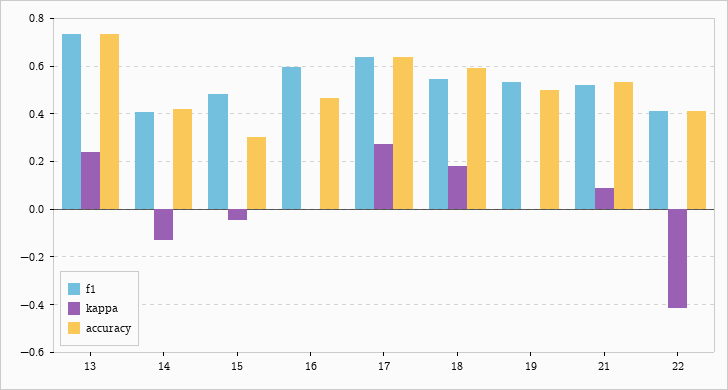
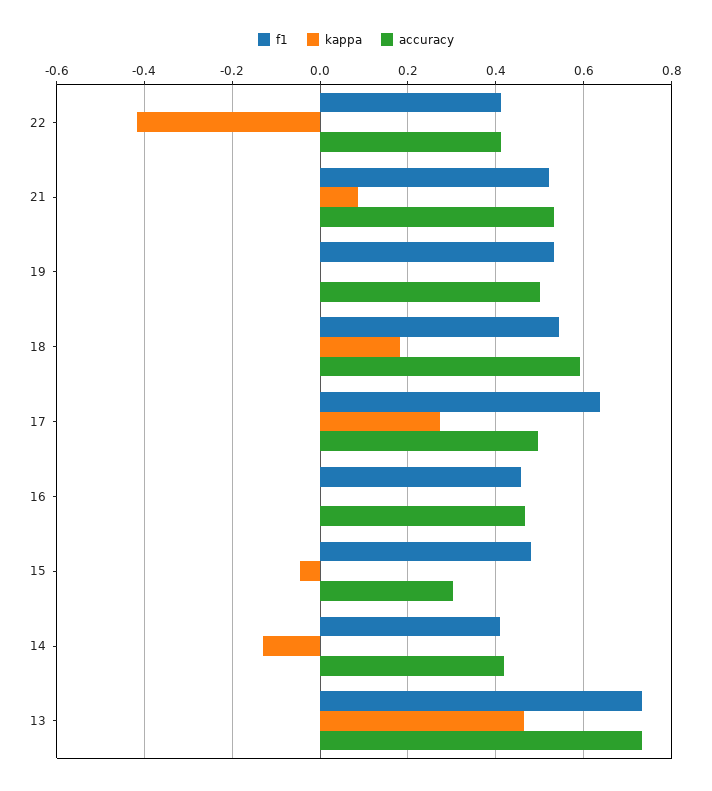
kappa, 13: 0.25 -> 0.46
f1, 16: 0.6 -> 0.46
accuracy, 17: 0.65 -> 0.5

